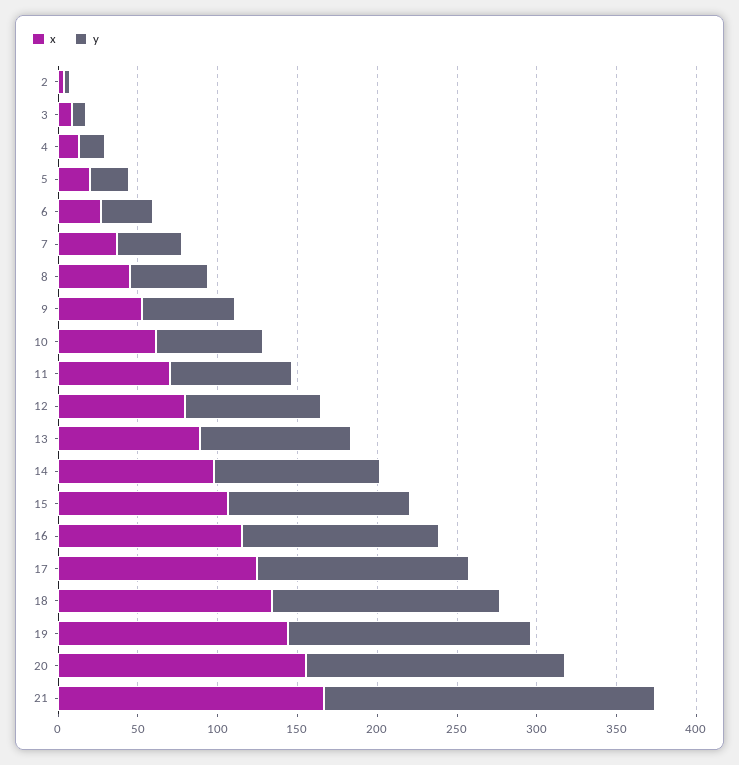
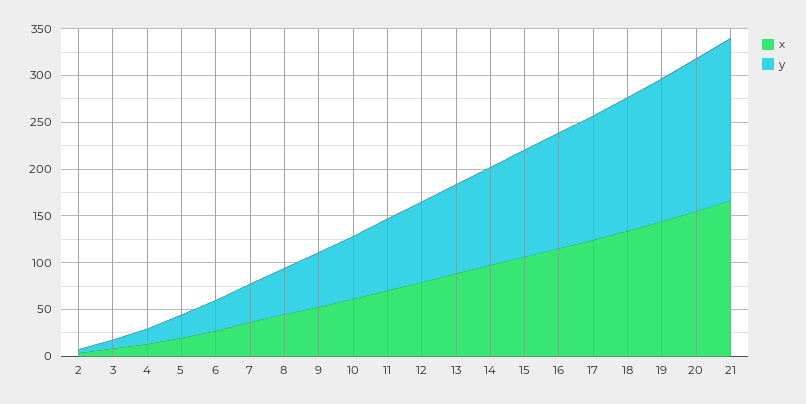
y, 21: 210 -> 170

